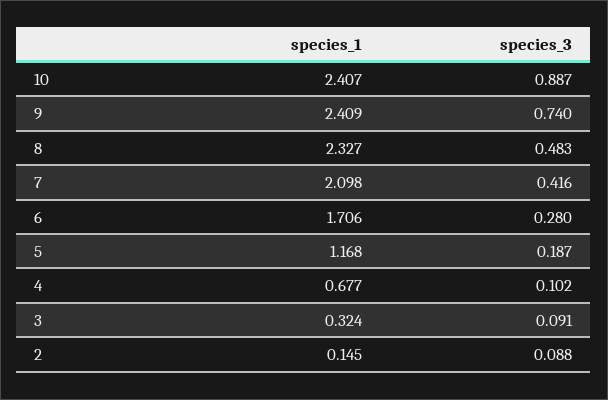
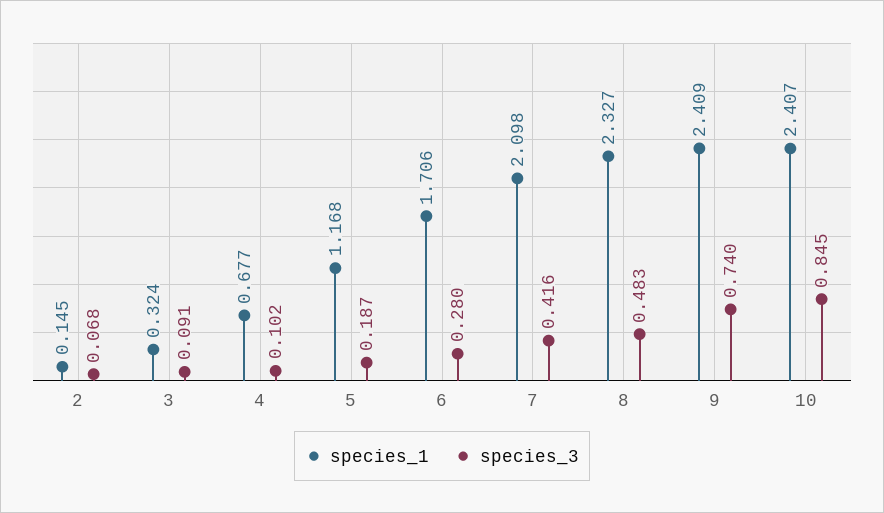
species_3, 10: 0.887 -> 0.845
species_3, 2: 0.088 -> 0.068

